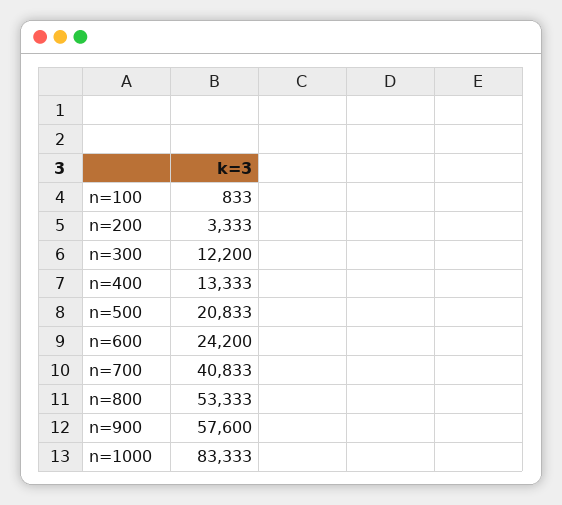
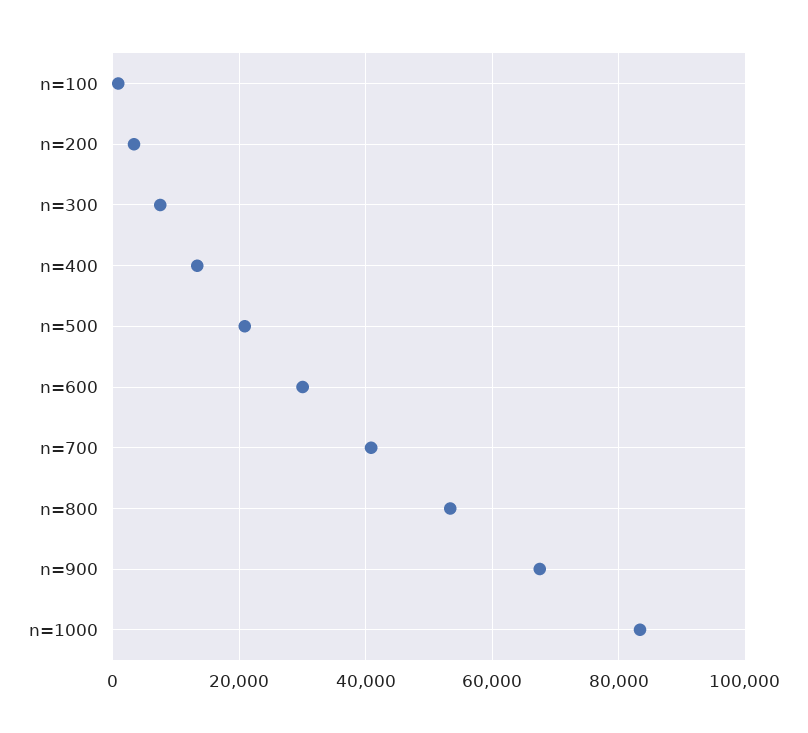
n=300: 12200 -> 8000
n=600: 24200 -> 30000
n=900: 57600 -> 68000

